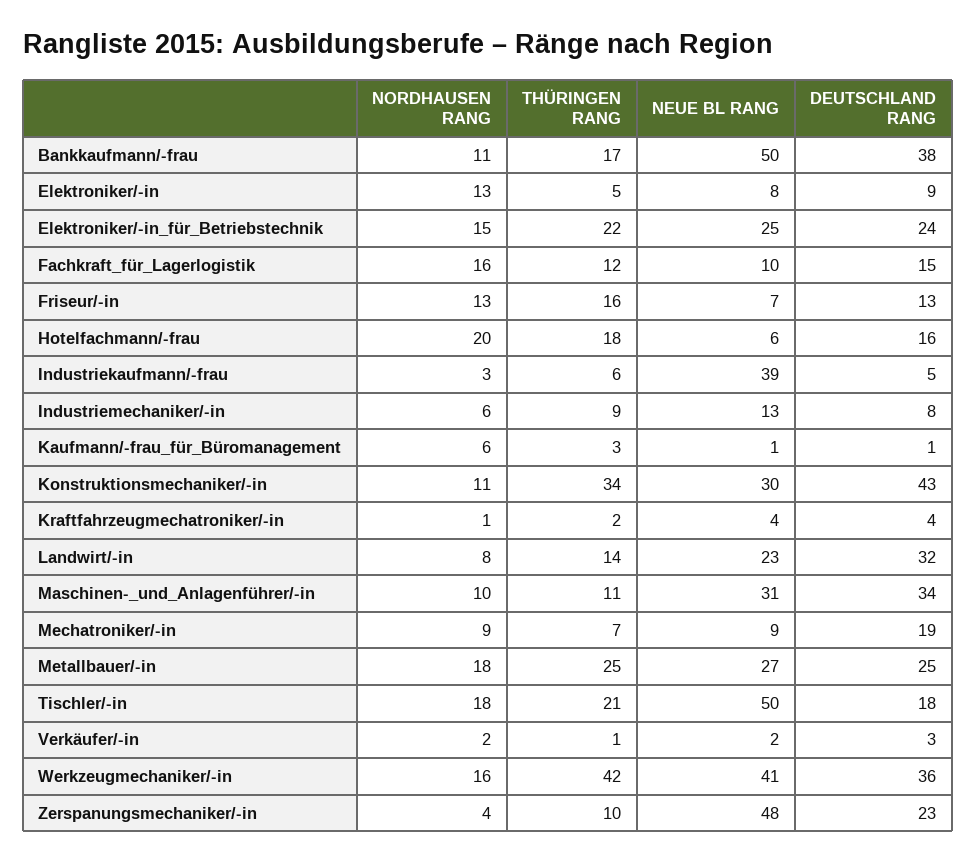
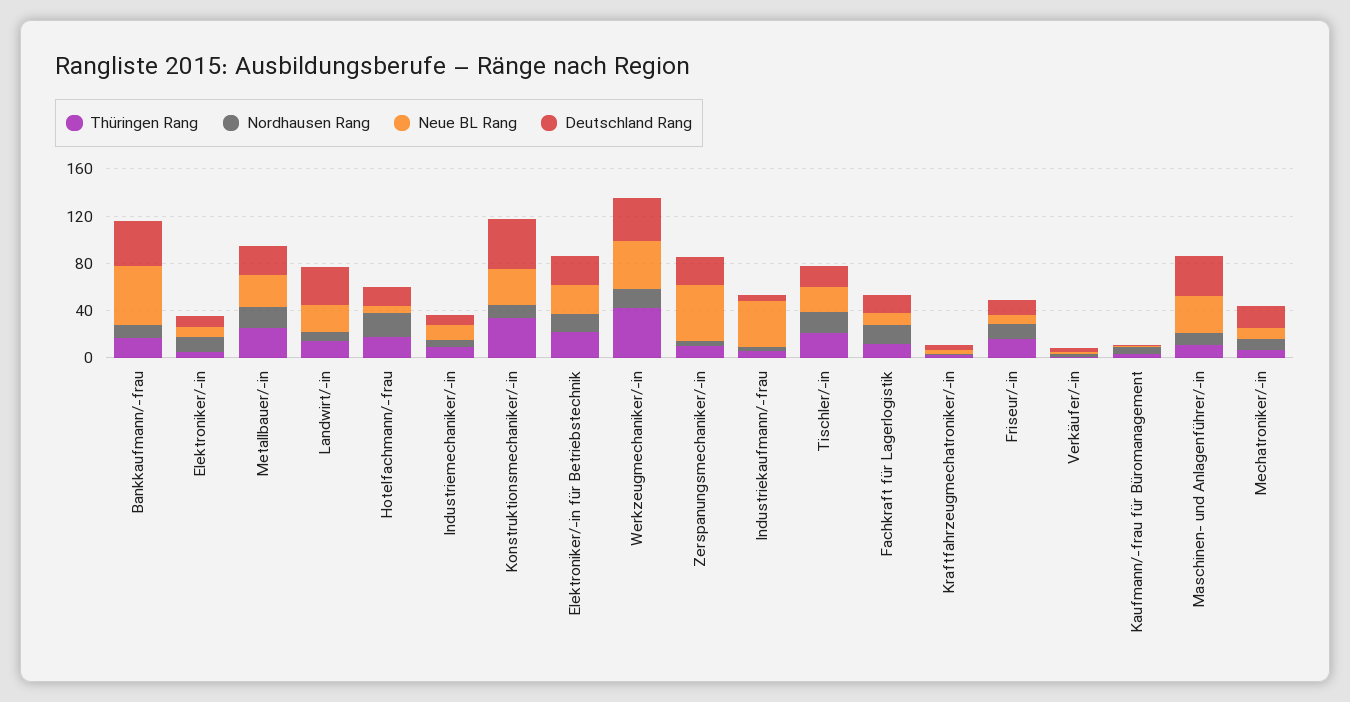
NEUE BL RANG, Tischler/-in: 50 -> 20

